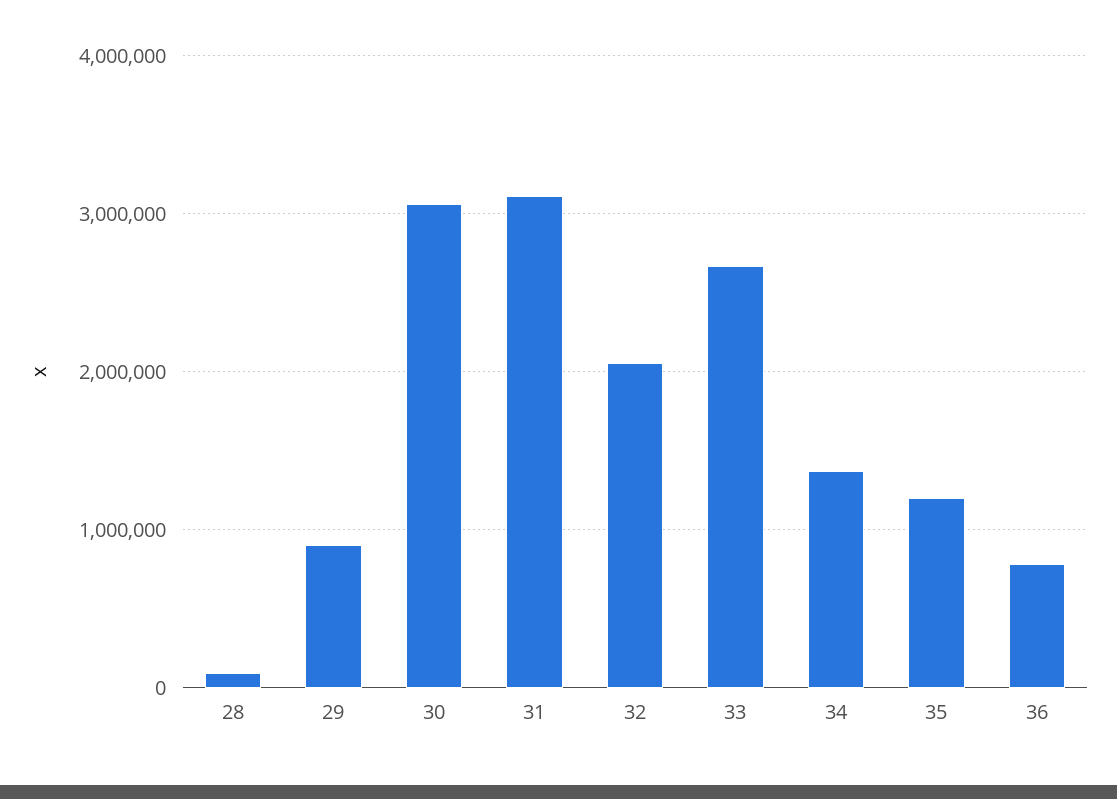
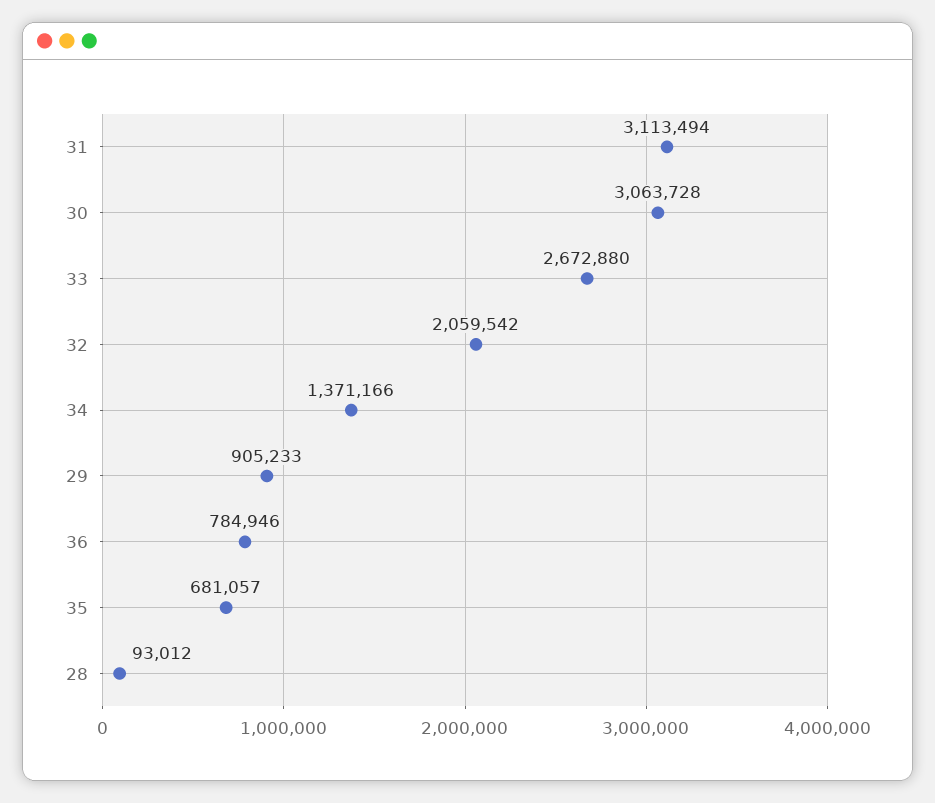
35: 1200000 -> 681057

